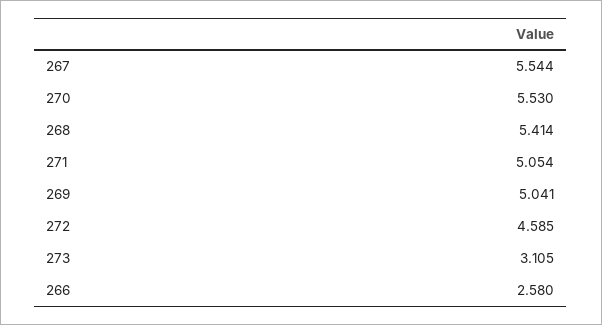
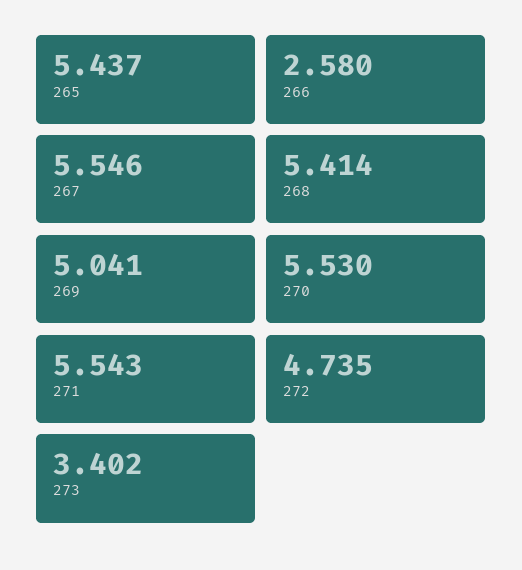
267: 5.544 -> 5.546
271: 5.054 -> 5.543
272: 4.585 -> 4.735
273: 3.105 -> 3.402
265: none -> 5.437

